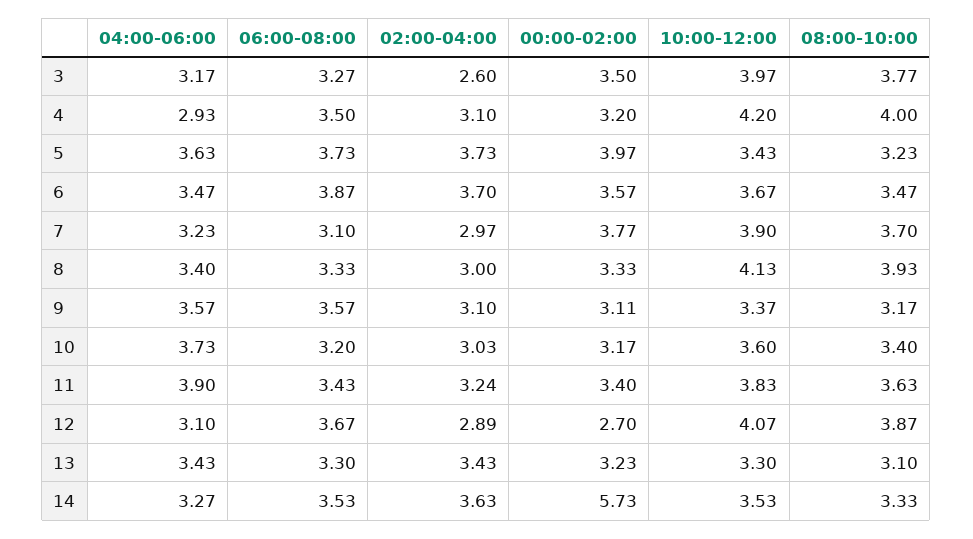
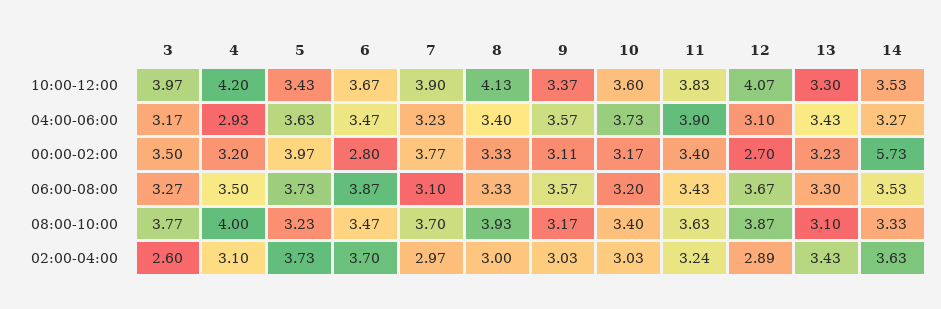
00:00-02:00, 6: 3.57 -> 2.8
02:00-04:00, 9: 3.1 -> 3.03

